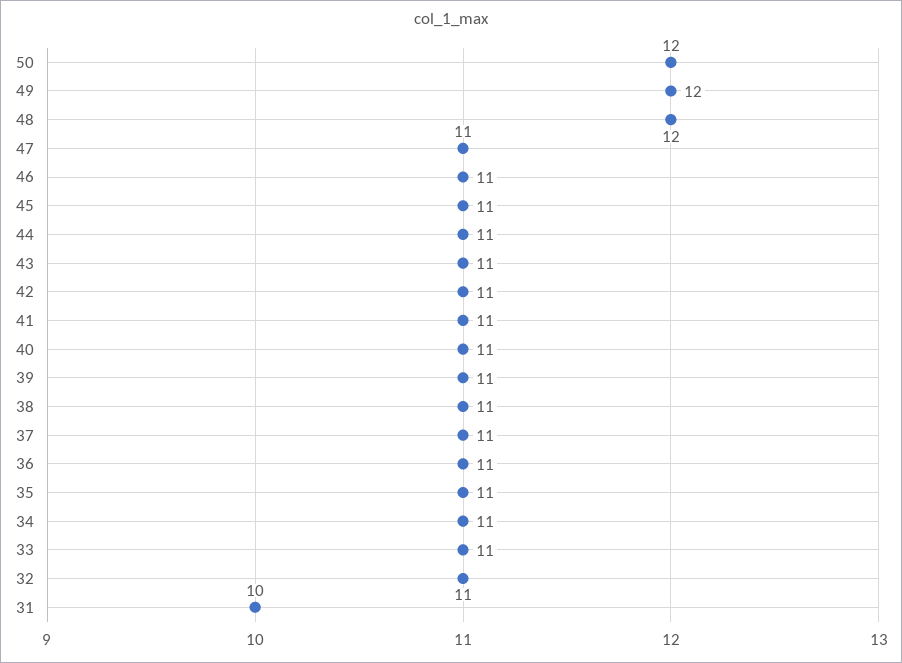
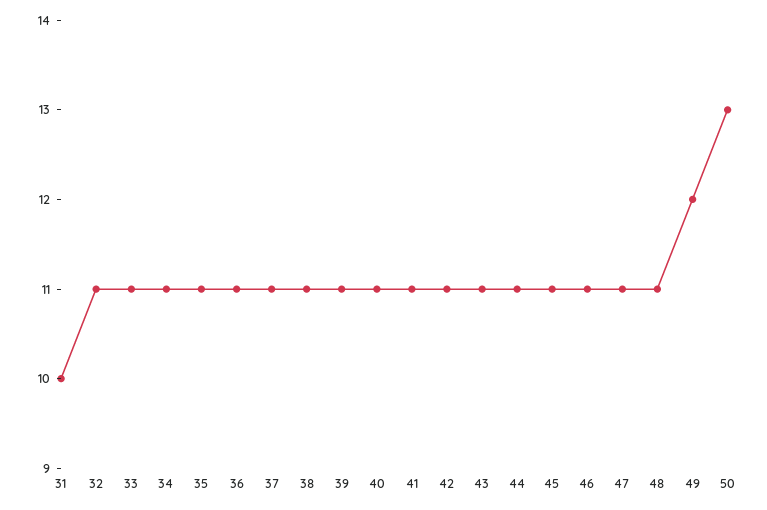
50: 12 -> 13
48: 12 -> 11

